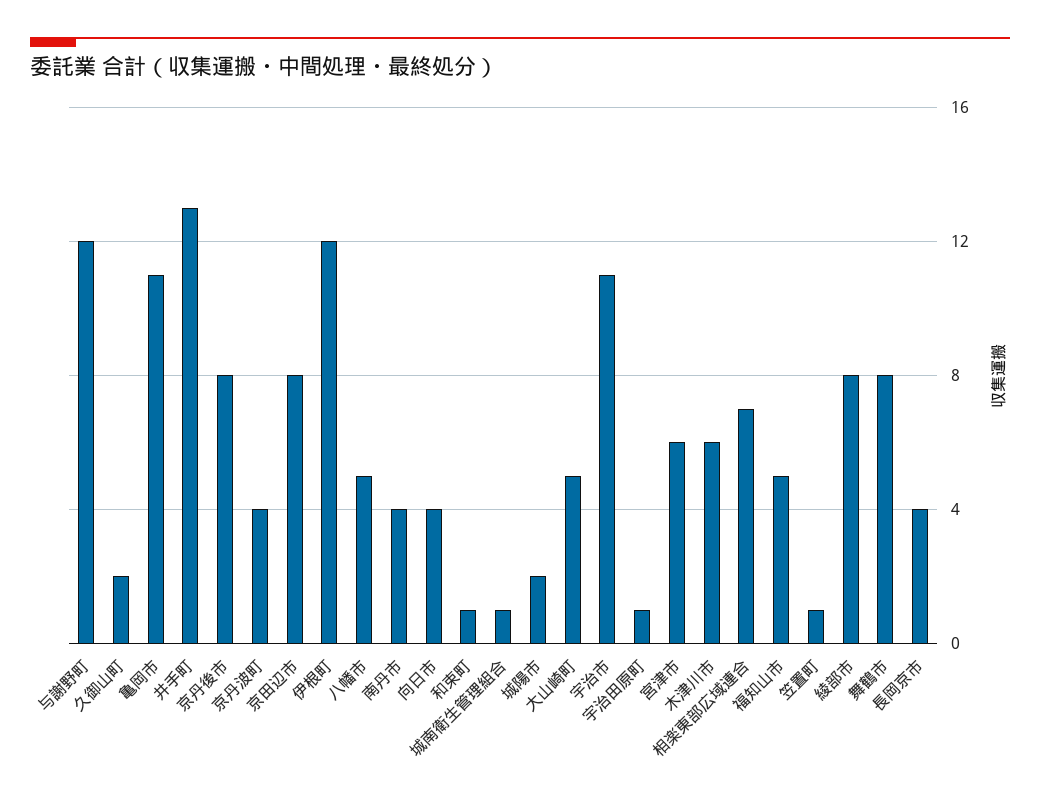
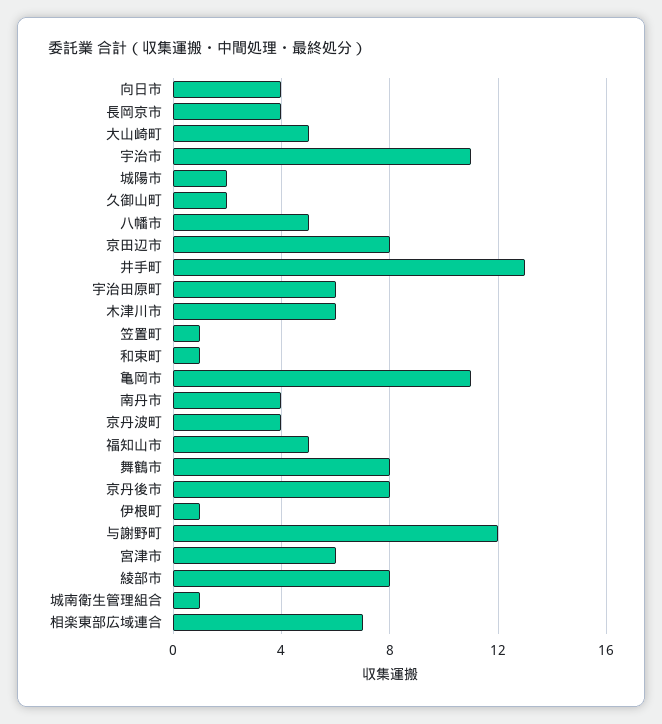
伊根町: 12 -> 1
宇治田原町: 1 -> 6

